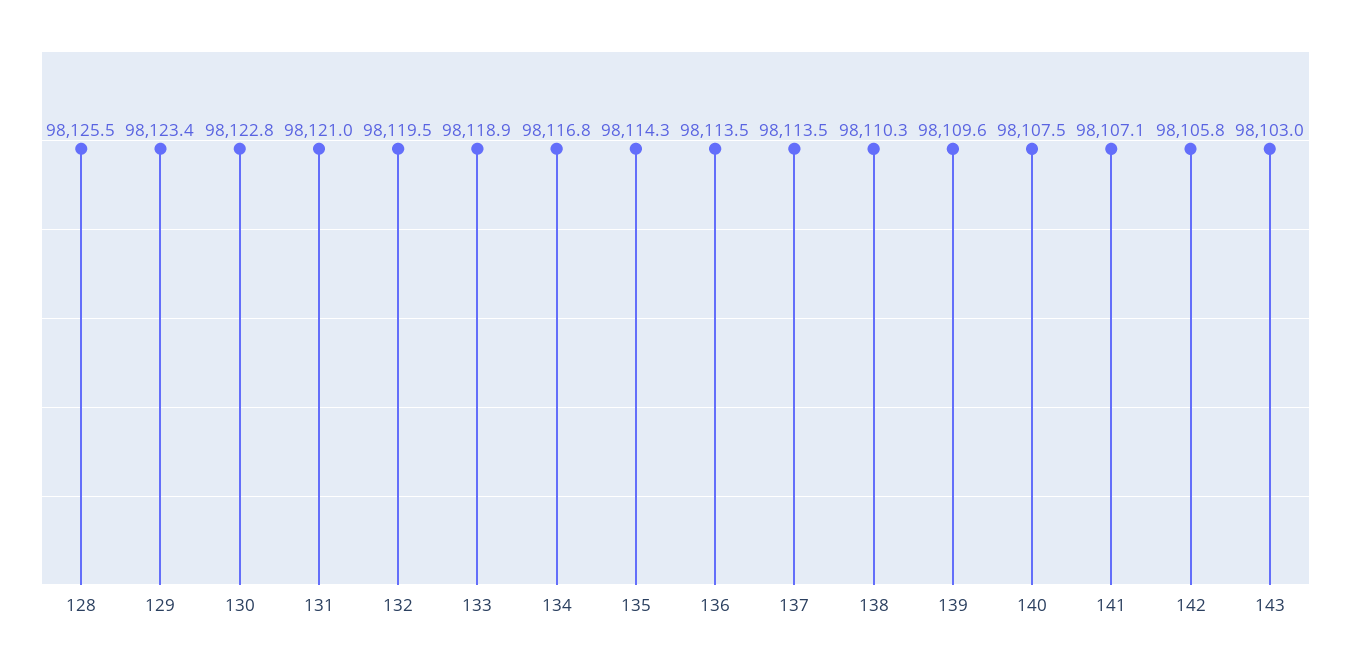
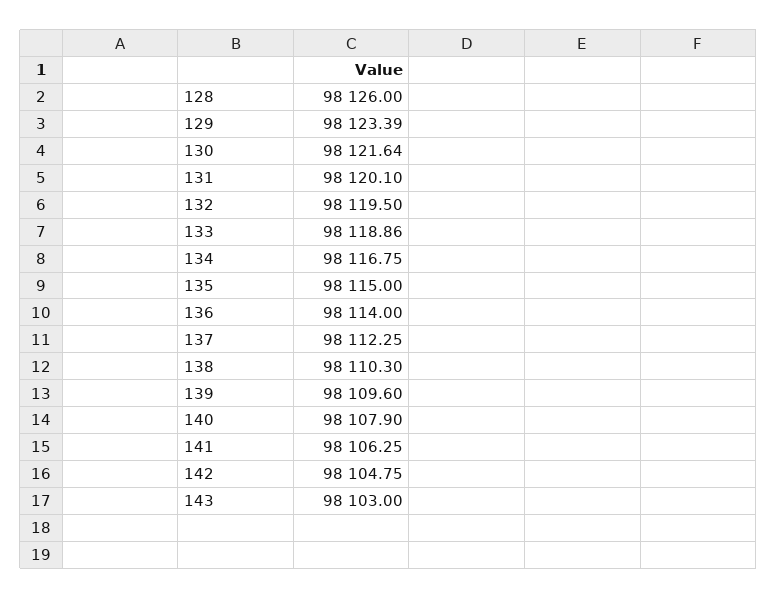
128: 98125.5 -> 98126
130: 98122.8 -> 98121.64
131: 98121 -> 98120.1
135: 98114.3 -> 98115
136: 98113.5 -> 98114
137: 98113.5 -> 98112.25
140: 98107.5 -> 98107.9
141: 98107.1 -> 98106.25
142: 98105.8 -> 98104.75

